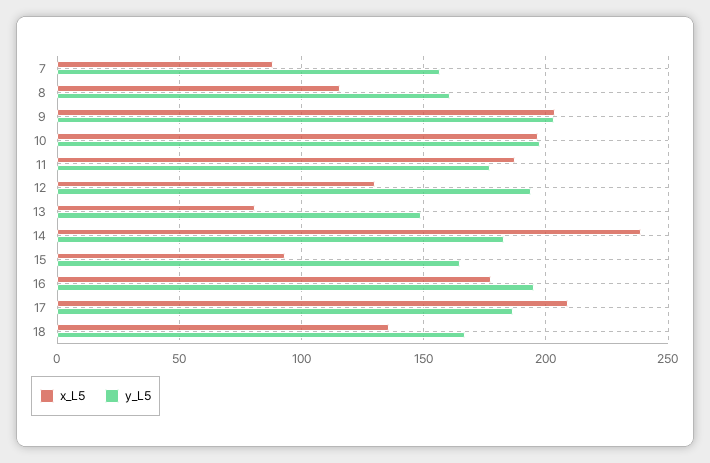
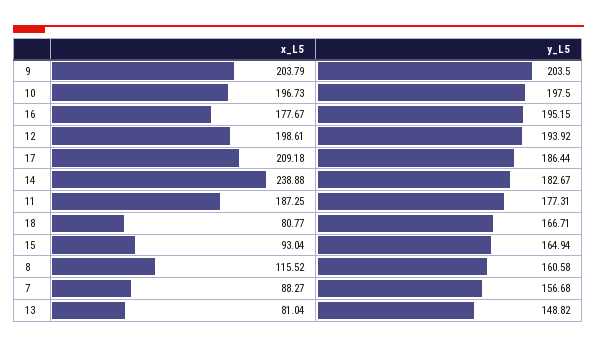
x_L5, 12: 130 -> 198.61
x_L5, 18: 135 -> 80.77

